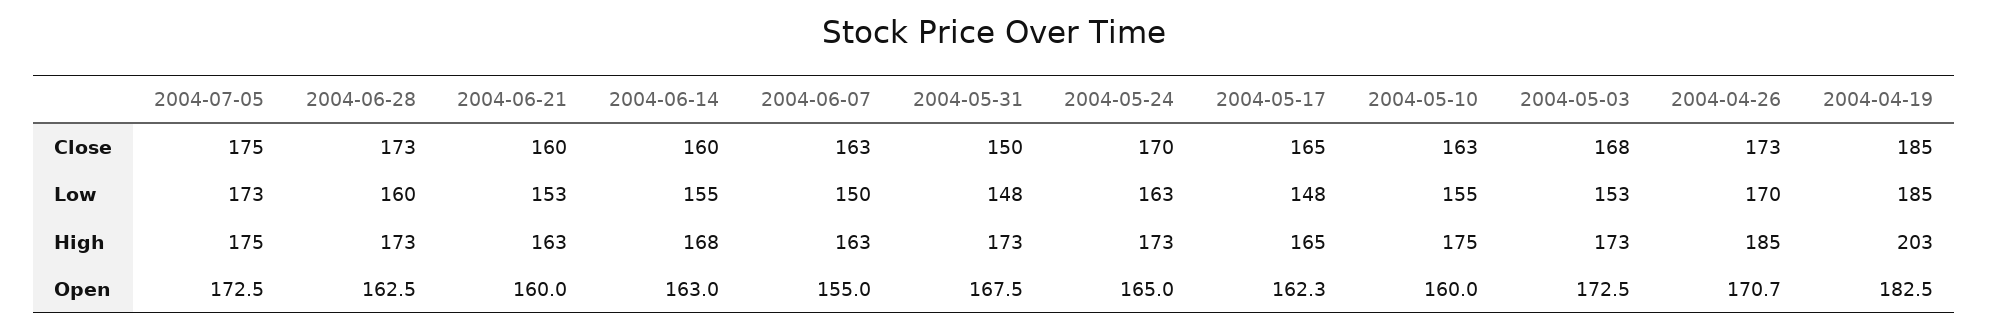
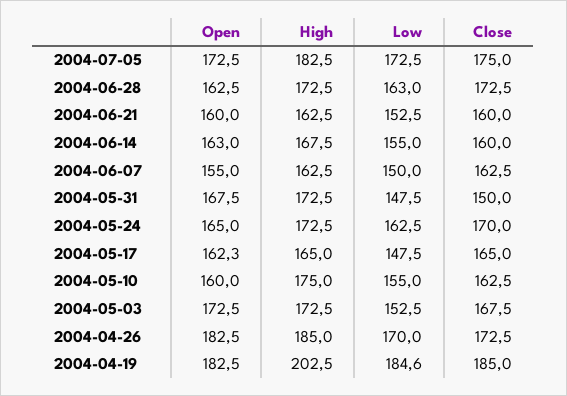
2004-06-28, Low: 160 -> 163
2004-07-05, High: 175 -> 182.5
2004-04-26, Open: 170.7 -> 182.5

